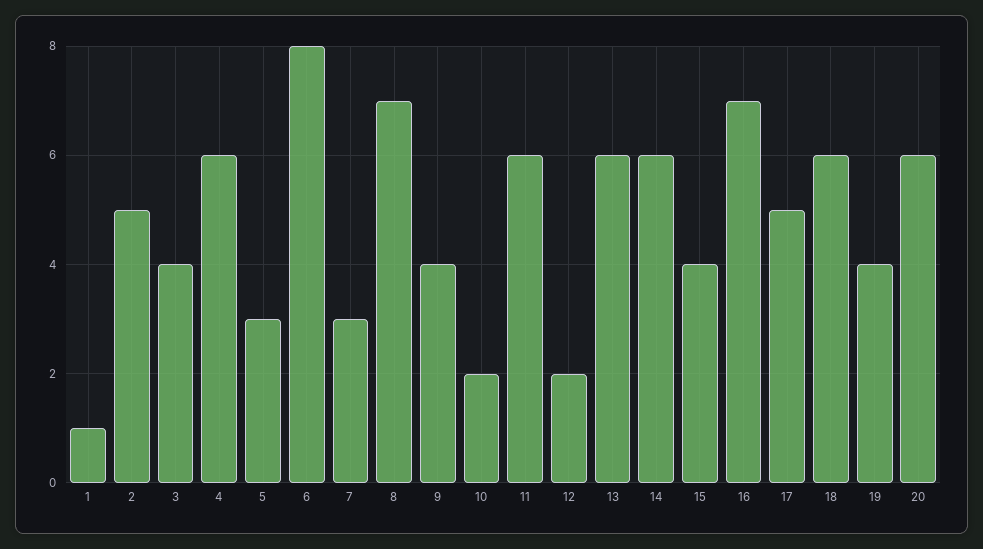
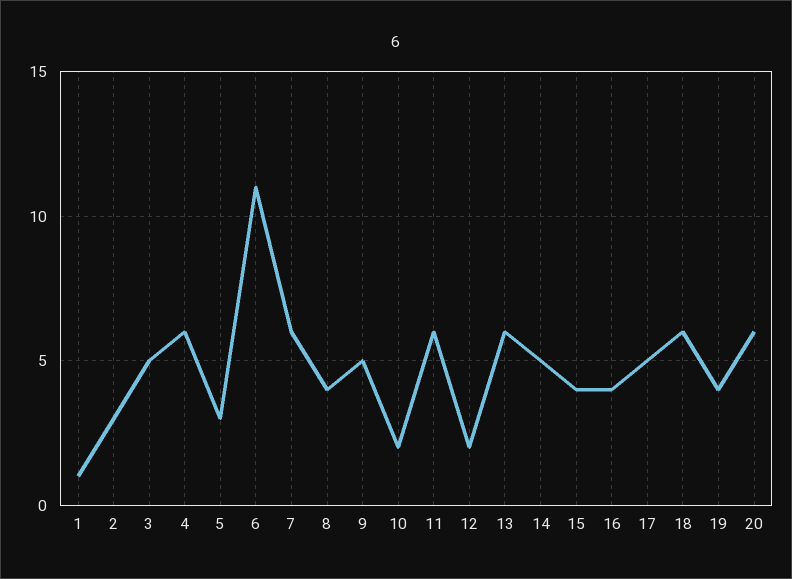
2: 5 -> 3
3: 4 -> 5
6: 8 -> 11
7: 3 -> 6
8: 7 -> 4
9: 4 -> 5
14: 6 -> 5
16: 7 -> 4

